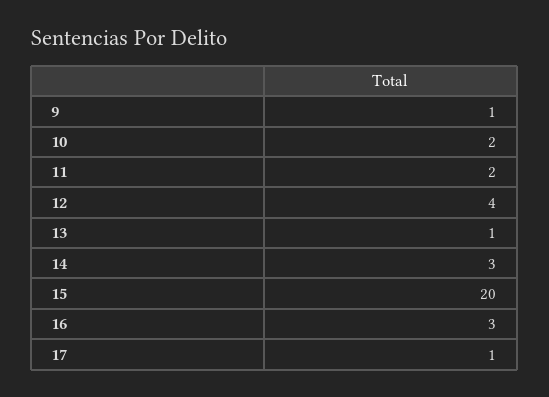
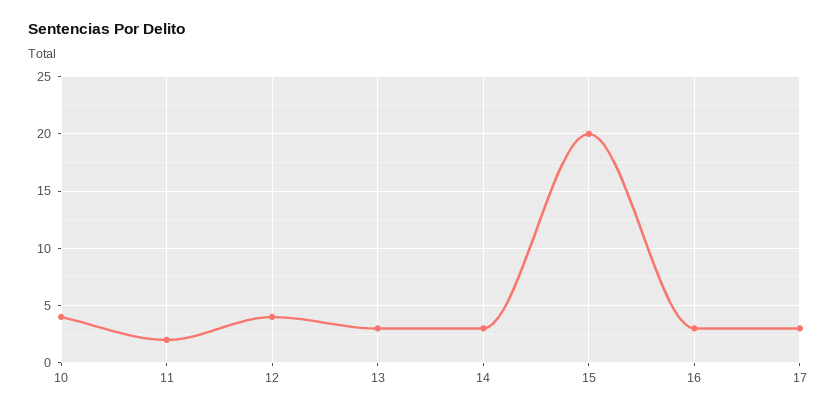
9: 1 -> none
10: 2 -> 4
13: 1 -> 3
17: 1 -> 3

